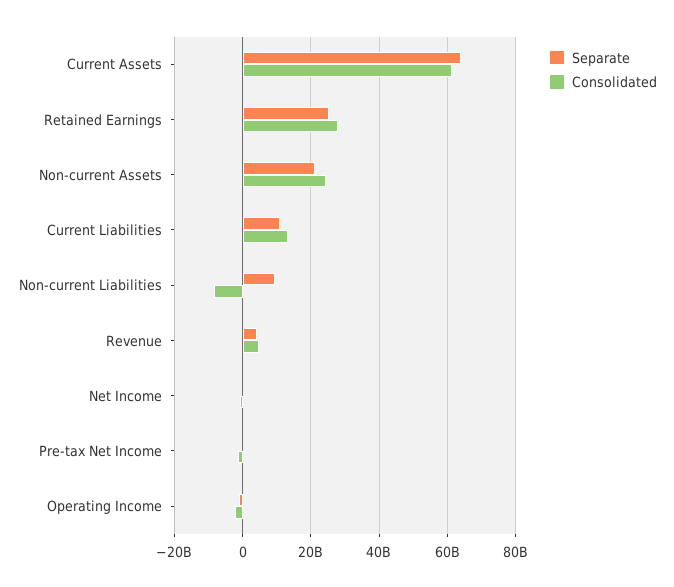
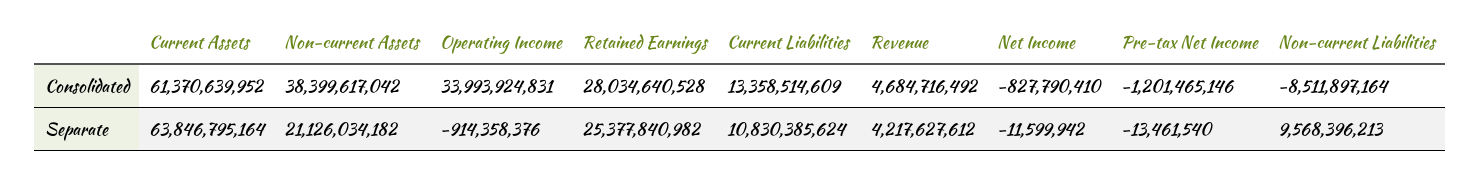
Consolidated, Non-current Assets: 24000000000 -> 38399617042
Consolidated, Operating Income: -2000000000 -> 33993924831

